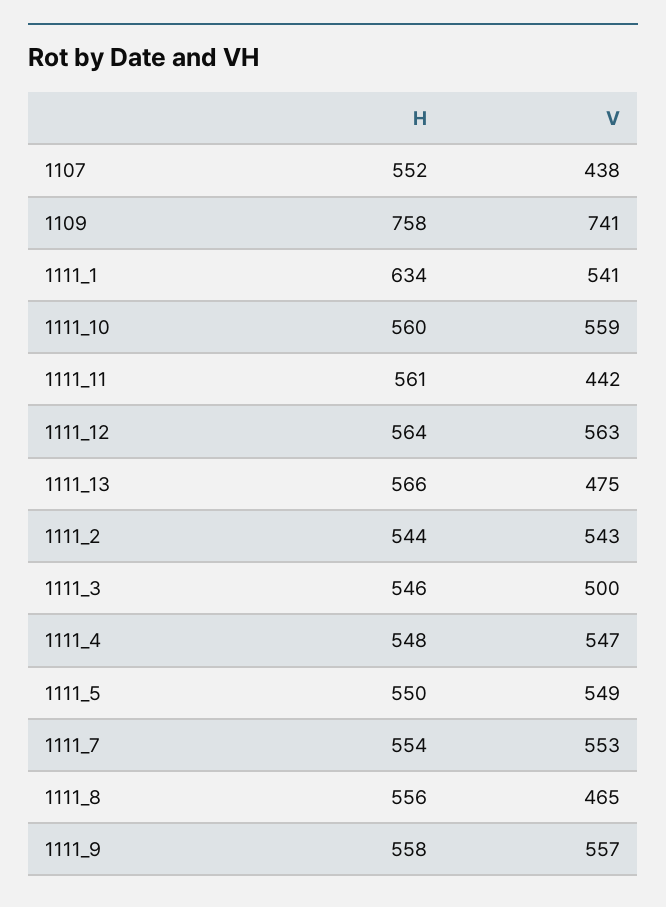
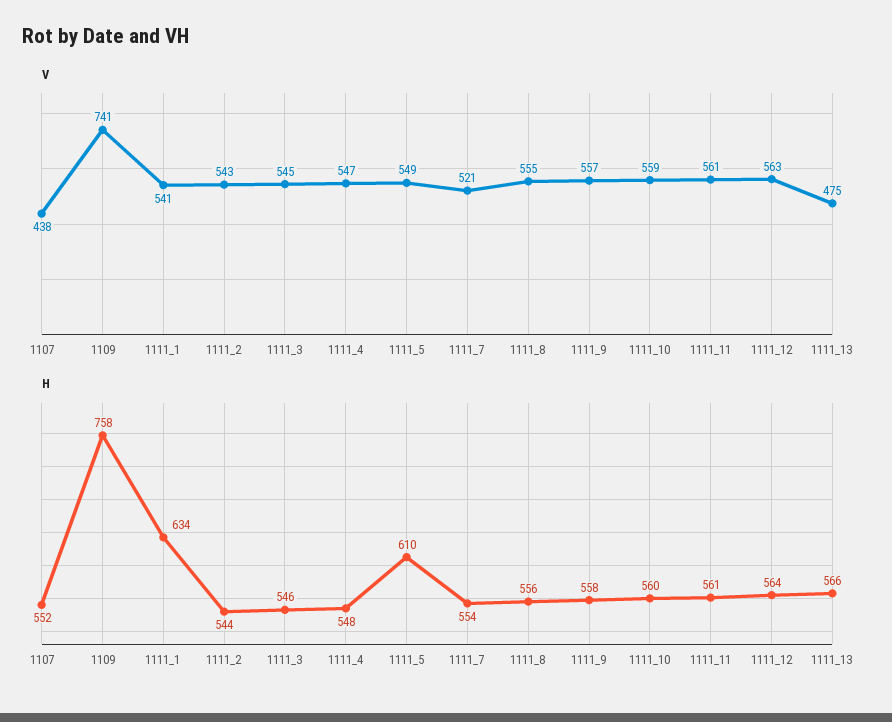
V, 1111_11: 442 -> 561
V, 1111_3: 500 -> 545
H, 1111_5: 550 -> 610
V, 1111_7: 553 -> 521
V, 1111_8: 465 -> 555

